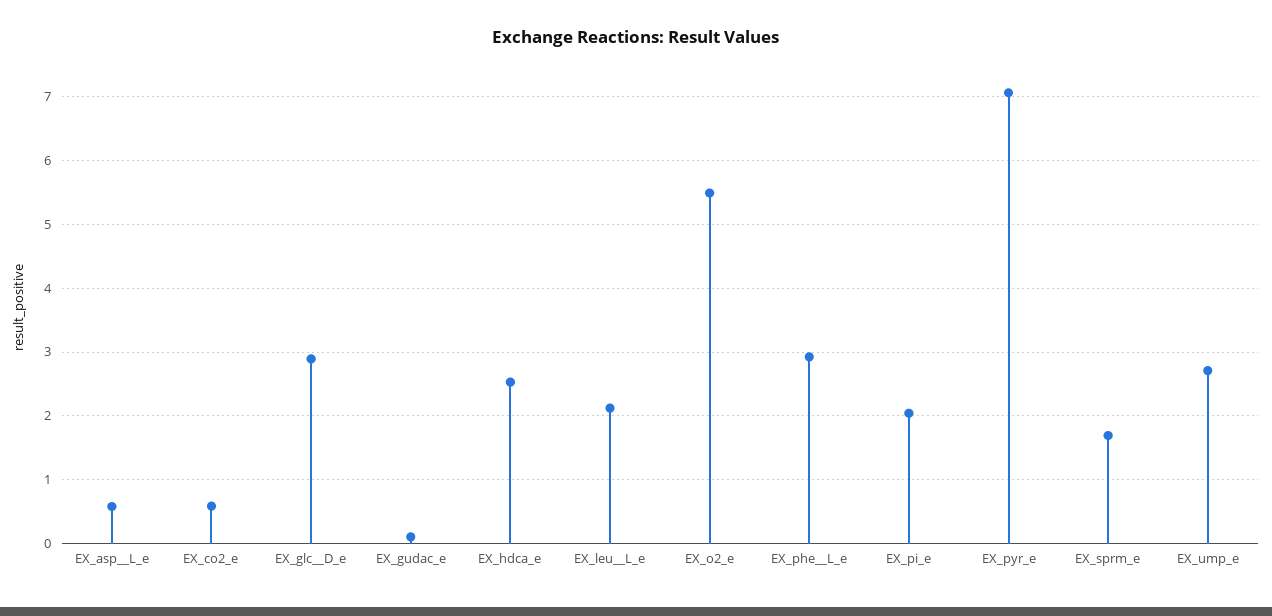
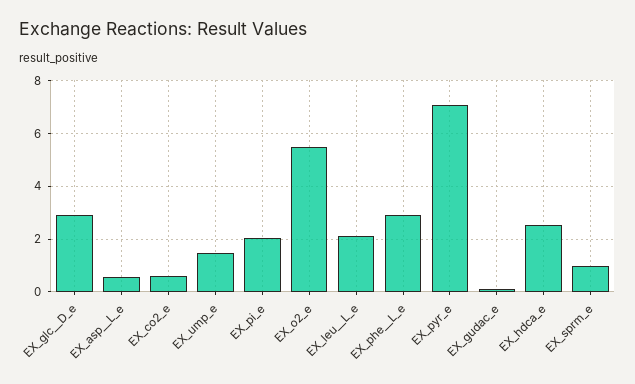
EX_sprm_e: 1.7 -> 1
EX_ump_e: 2.7 -> 1.5

